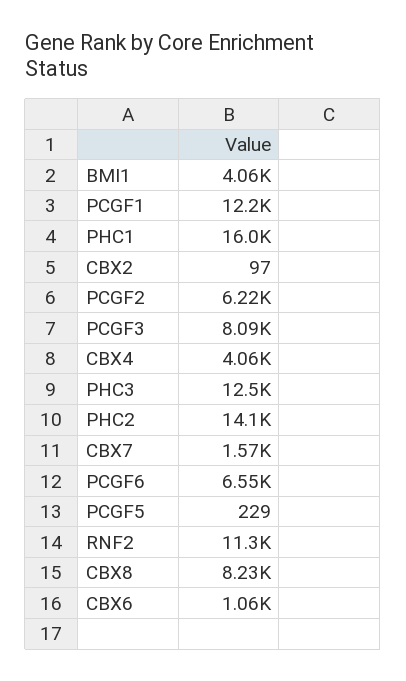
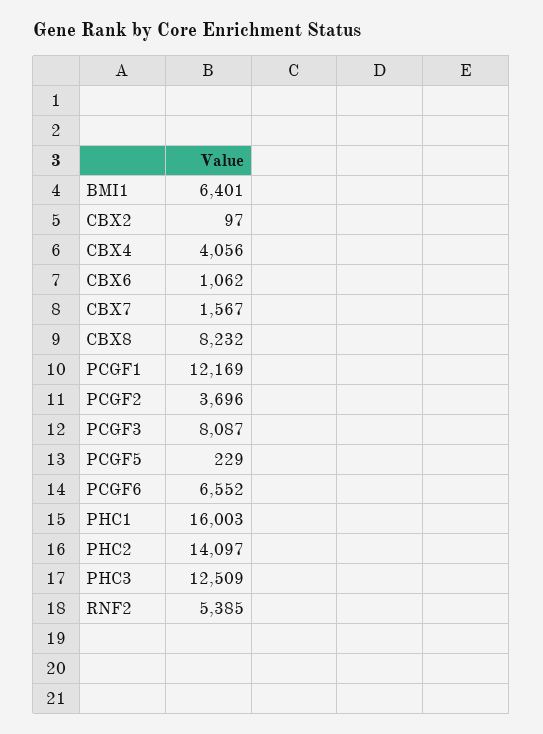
BMI1: 4060 -> 6401
PCGF2: 6220 -> 3696
RNF2: 11300 -> 5385

